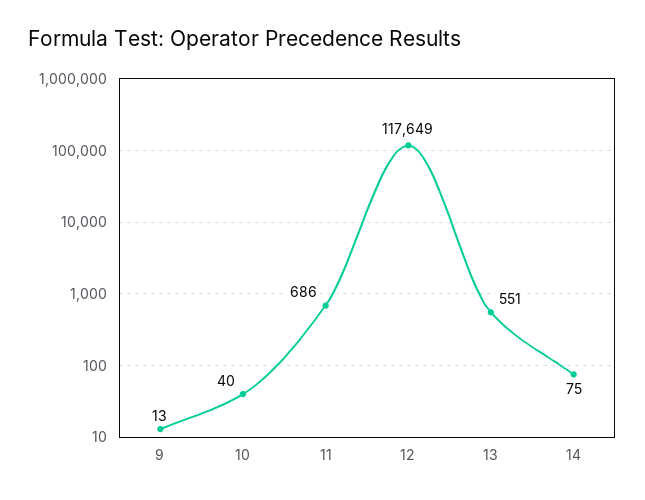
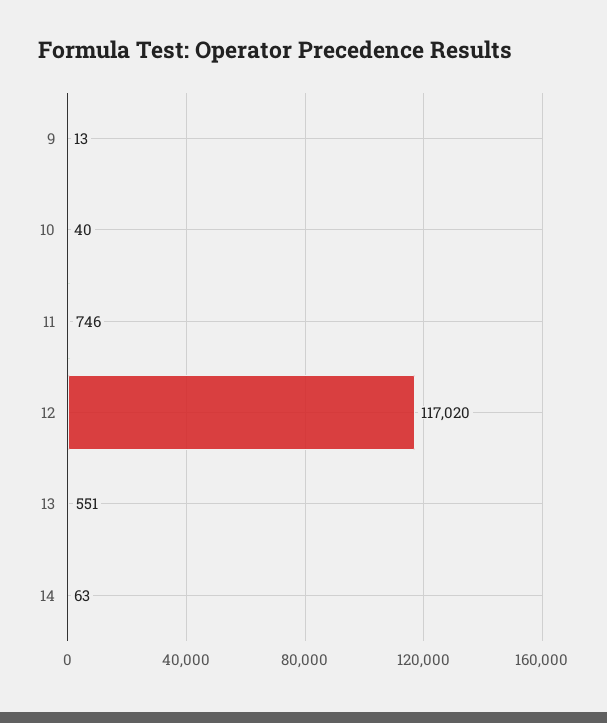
11: 686 -> 746
12: 117649 -> 117020
14: 75 -> 63

